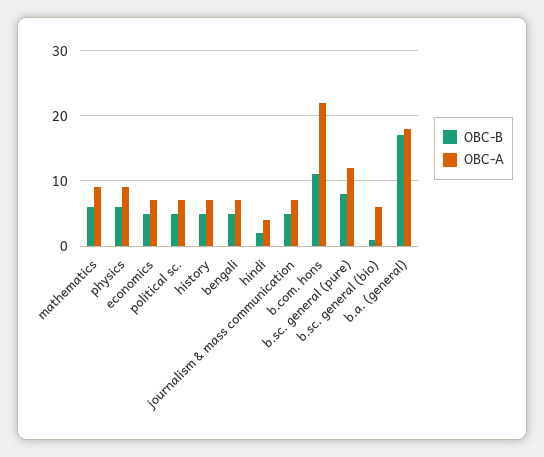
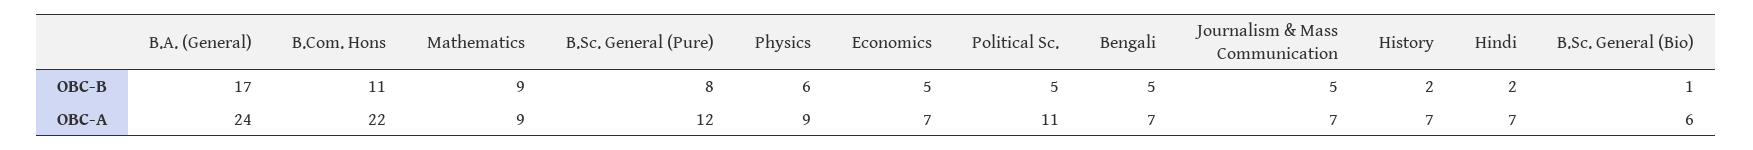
OBC-B, mathematics: 6 -> 9
OBC-A, political sc.: 7 -> 11
OBC-B, history: 5 -> 2
OBC-A, hindi: 4 -> 7
OBC-A, b.a. (general): 18 -> 24

